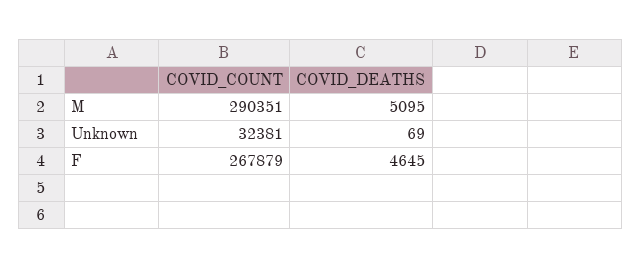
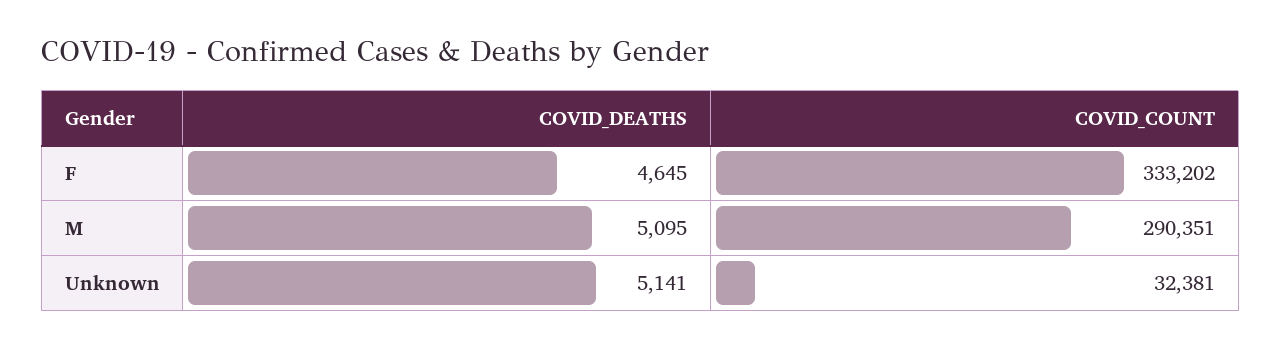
COVID_DEATHS, Unknown: 69 -> 5141
COVID_COUNT, F: 267879 -> 333202

